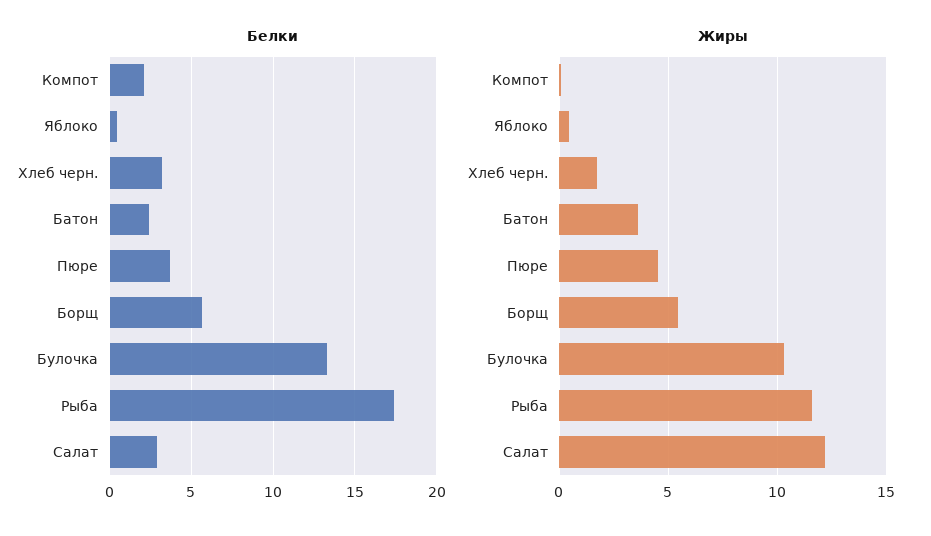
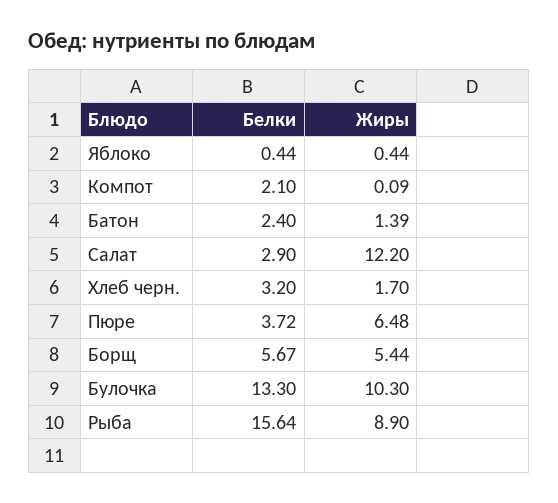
Белки, Рыба: 17.5 -> 15.64
Жиры, Батон: 3.5 -> 1.39
Жиры, Пюре: 4.5 -> 6.48
Жиры, Рыба: 11.5 -> 8.9

